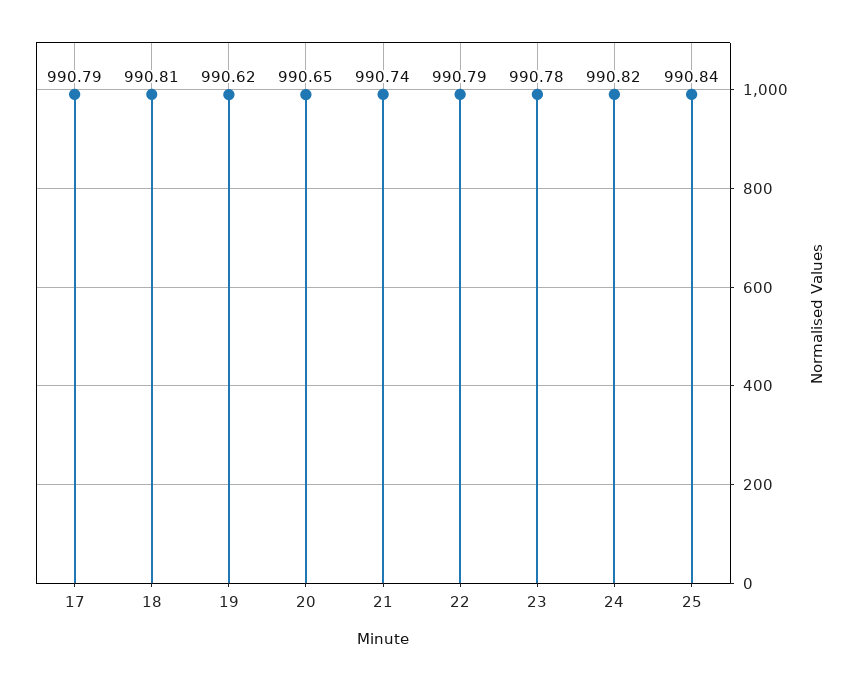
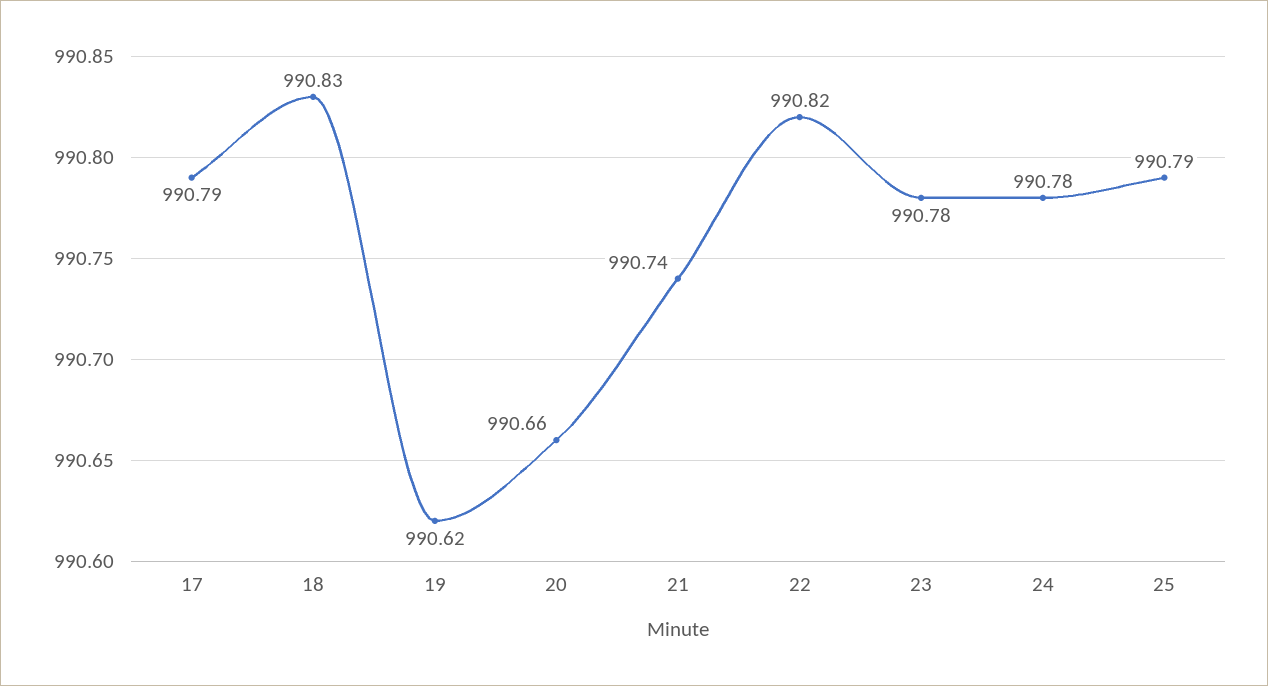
18: 990.81 -> 990.83
20: 990.65 -> 990.66
22: 990.79 -> 990.82
24: 990.82 -> 990.78
25: 990.84 -> 990.79

